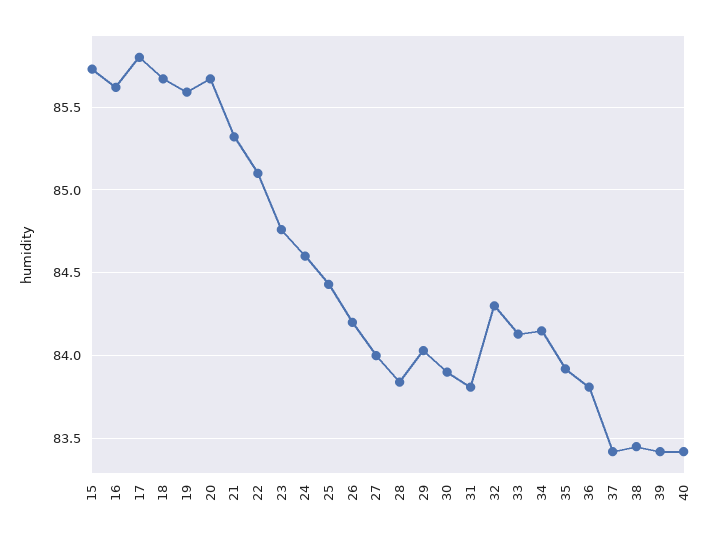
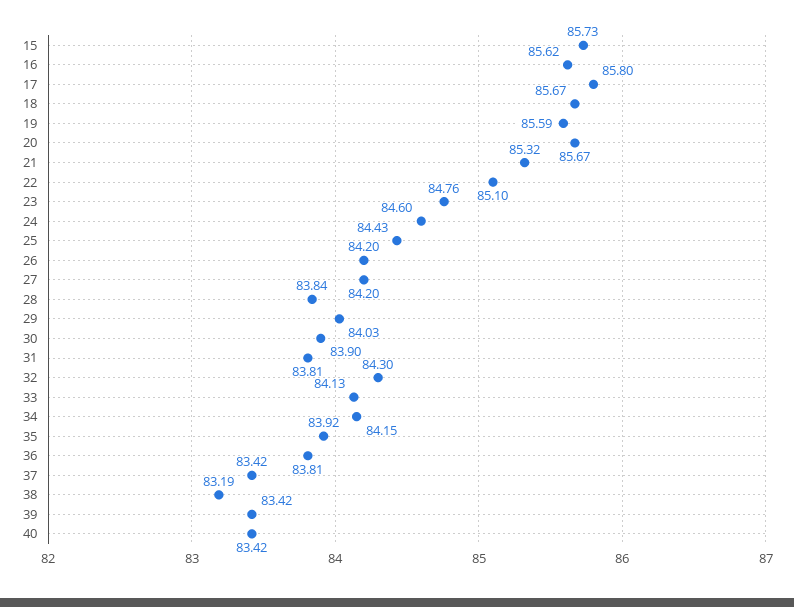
27: 84 -> 84.2
38: 83.45 -> 83.19

